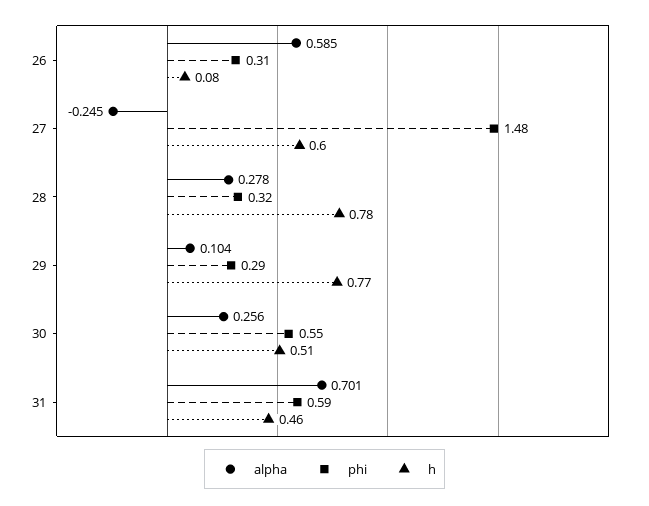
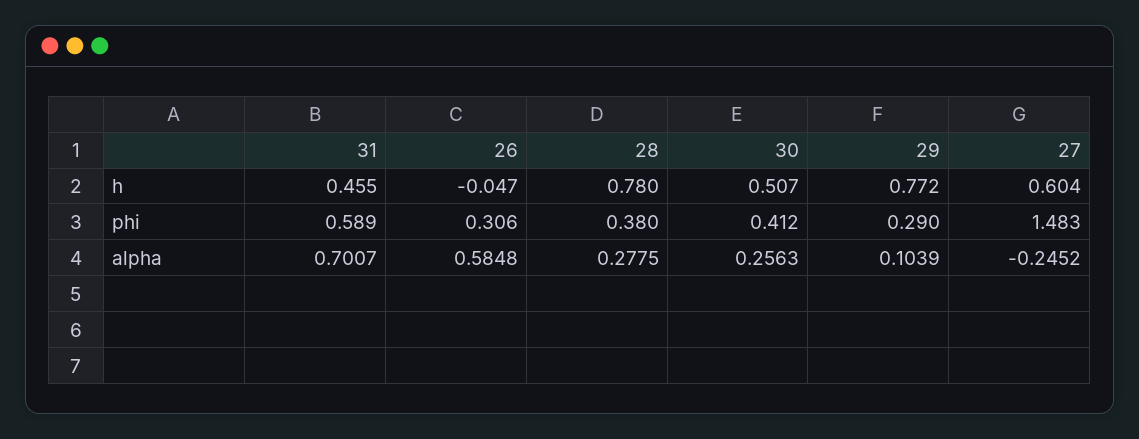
h, 26: 0.08 -> -0.047
phi, 28: 0.32 -> 0.38
phi, 30: 0.55 -> 0.412

